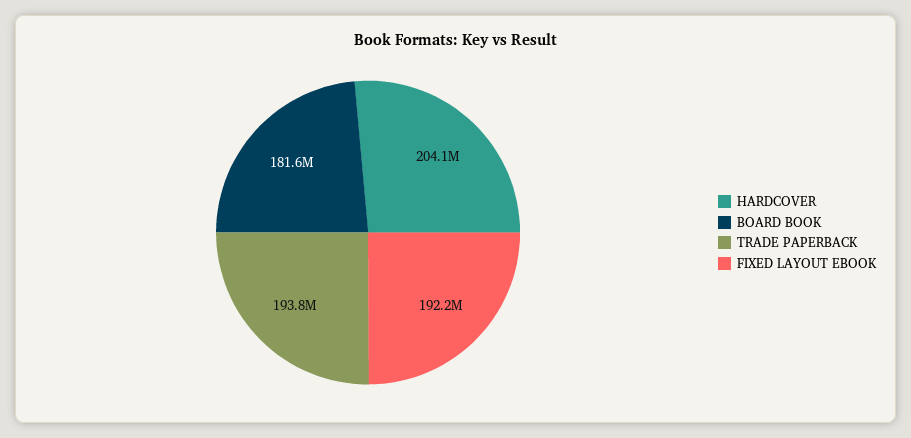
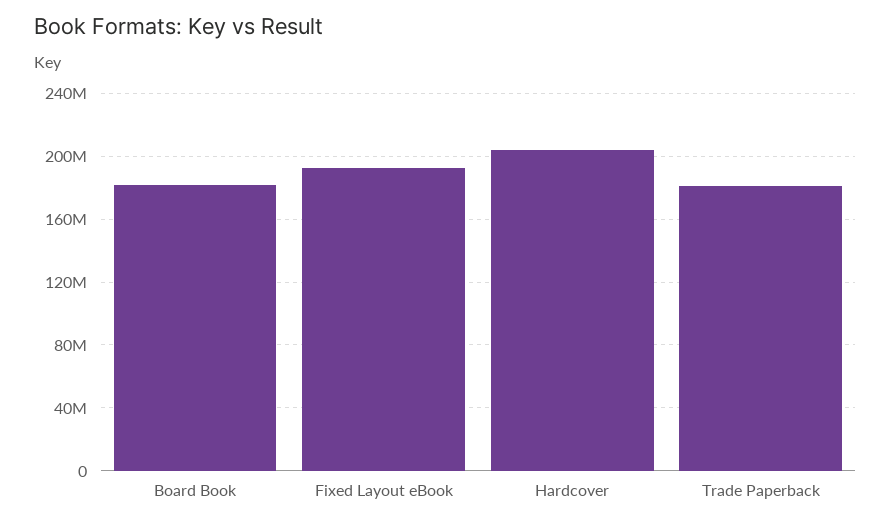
TRADE PAPERBACK: 193800000 -> 180000000

